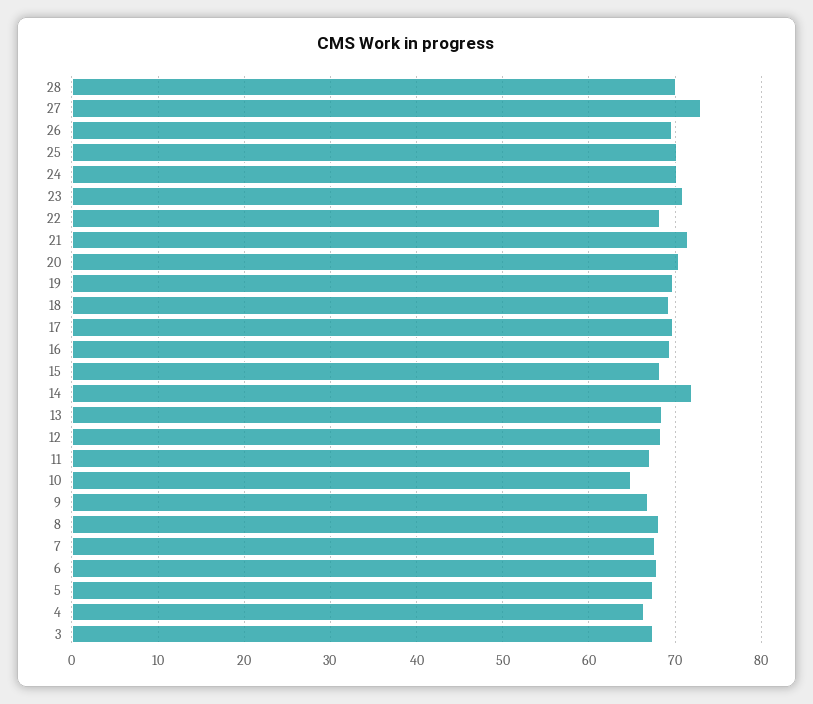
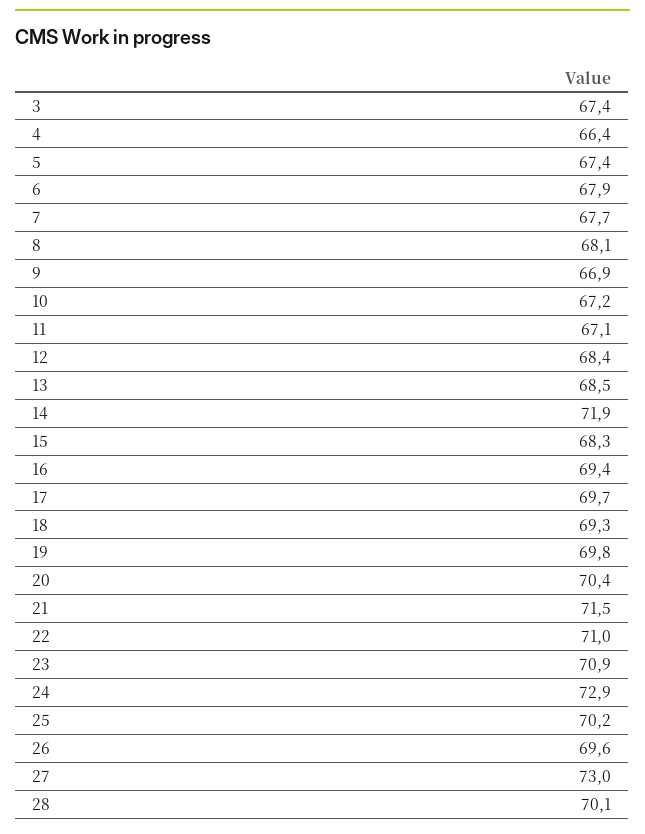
24: 70 -> 72.9
22: 68 -> 71
10: 65 -> 67.2

